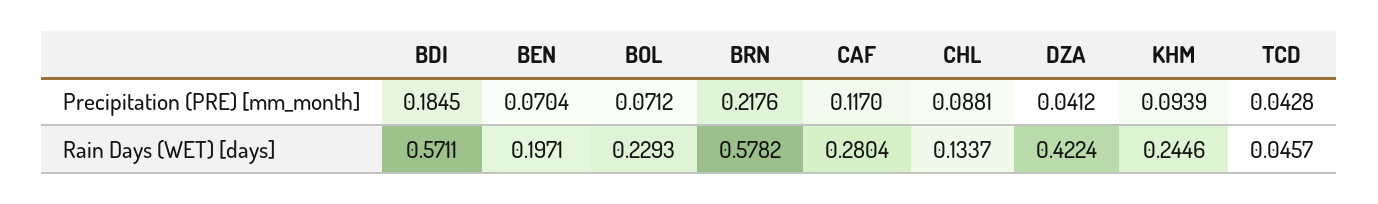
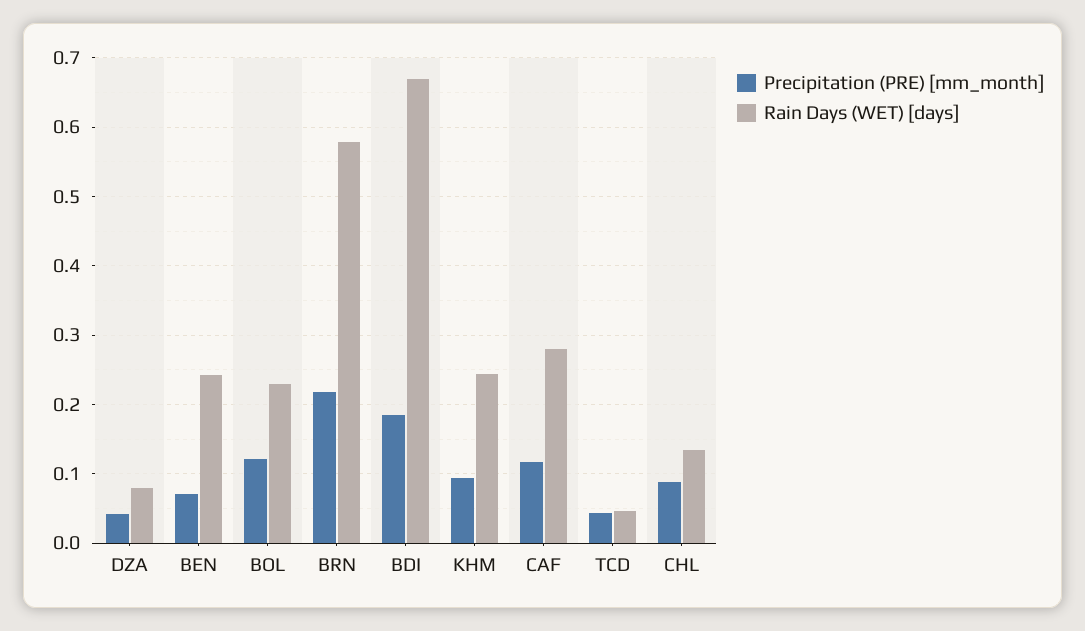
Precipitation (PRE) [mm_month], BOL: 0.0712 -> 0.12
Rain Days (WET) [days], BDI: 0.5711 -> 0.67
Rain Days (WET) [days], BEN: 0.1971 -> 0.24
Rain Days (WET) [days], DZA: 0.4224 -> 0.08

